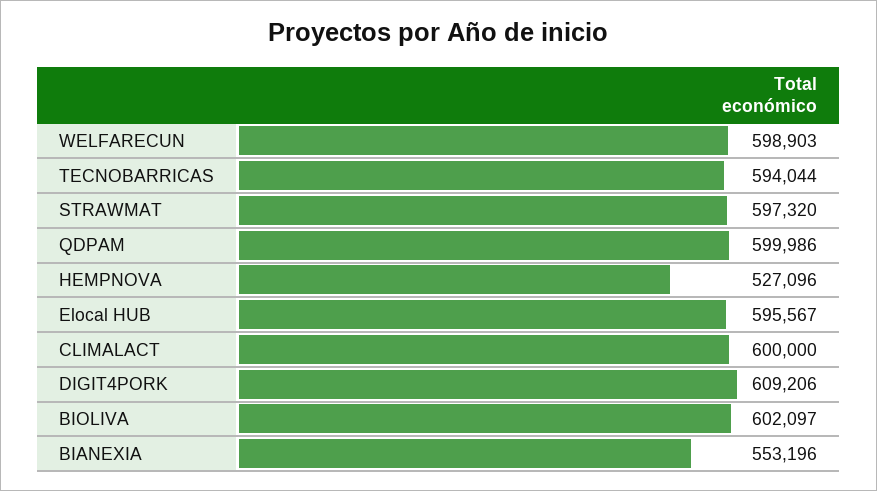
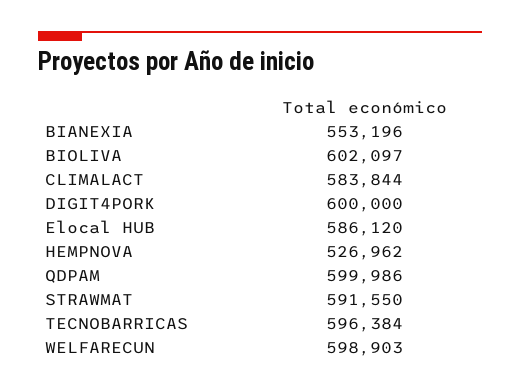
TECNOBARRICAS: 594044 -> 596384
STRAWMAT: 597320 -> 591550
HEMPNOVA: 527096 -> 526962
Elocal HUB: 595567 -> 586120
CLIMALACT: 600000 -> 583844
DIGIT4PORK: 609206 -> 600000

